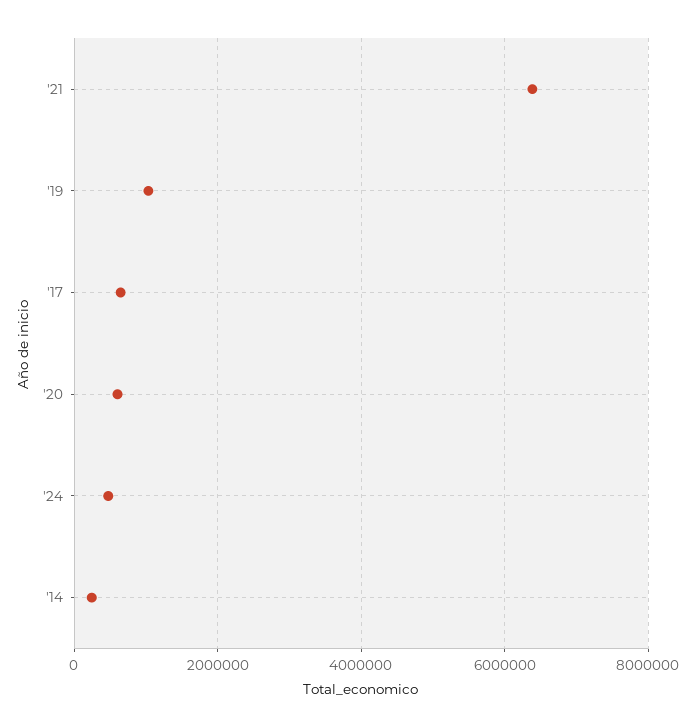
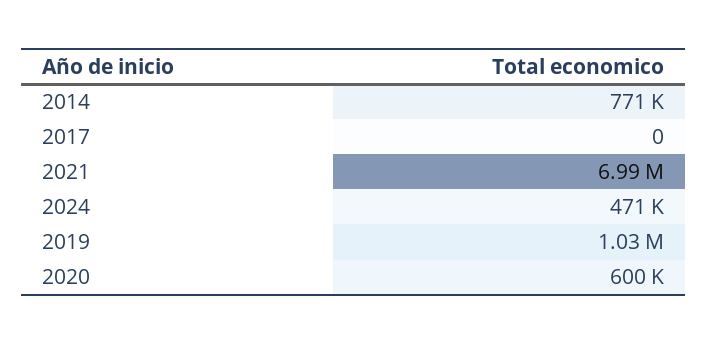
'21: 6400000 -> 6990000
'17: 600000 -> 0
'14: 200000 -> 771000

